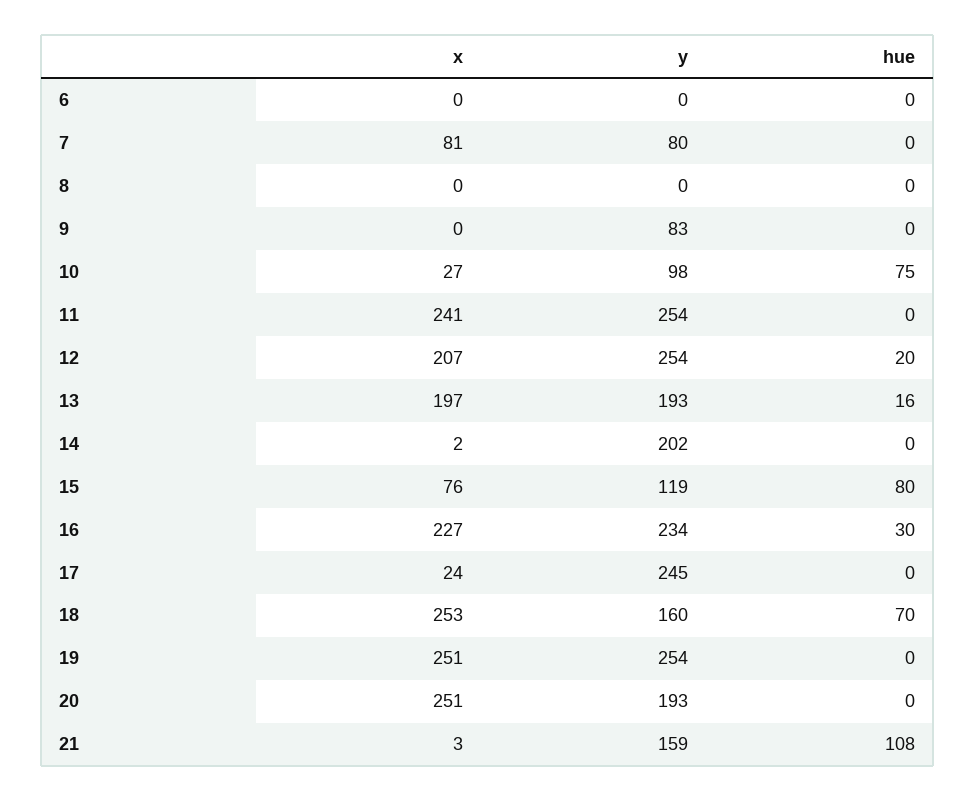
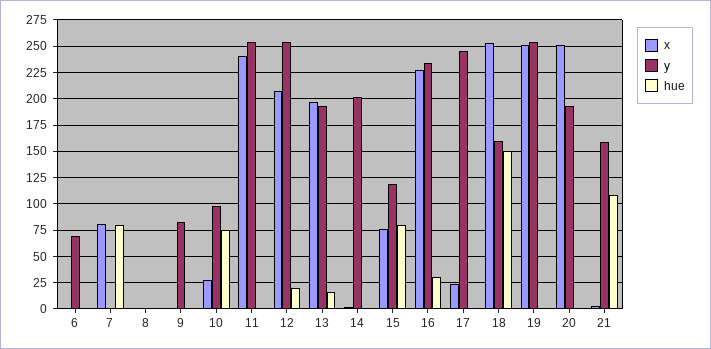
y, 6: 0 -> 75
y, 7: 80 -> 0
hue, 7: 0 -> 75
hue, 18: 70 -> 150

